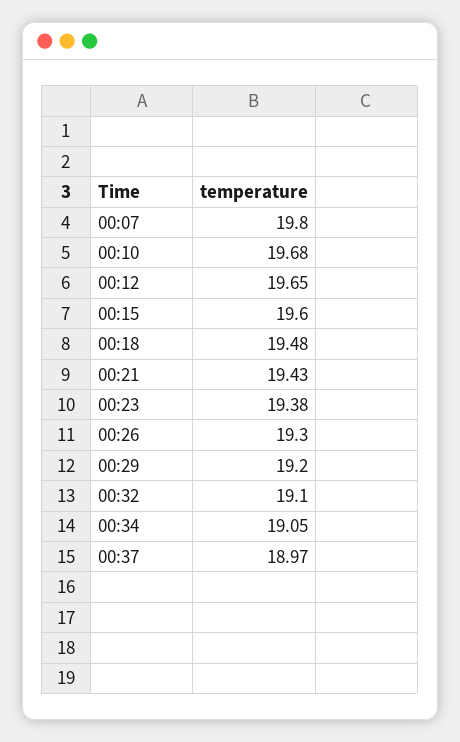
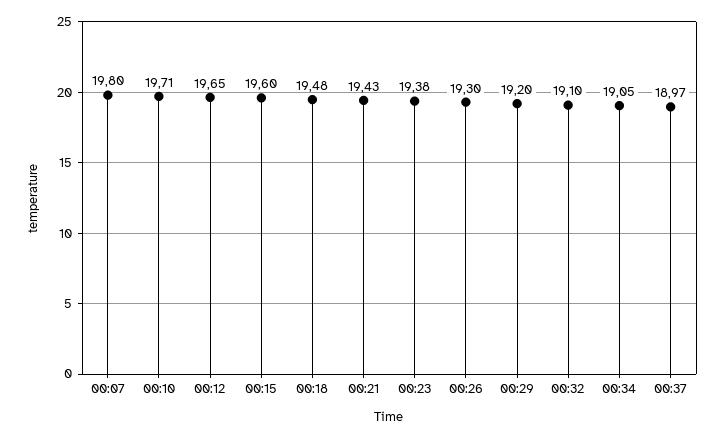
00:10: 19.68 -> 19.71

